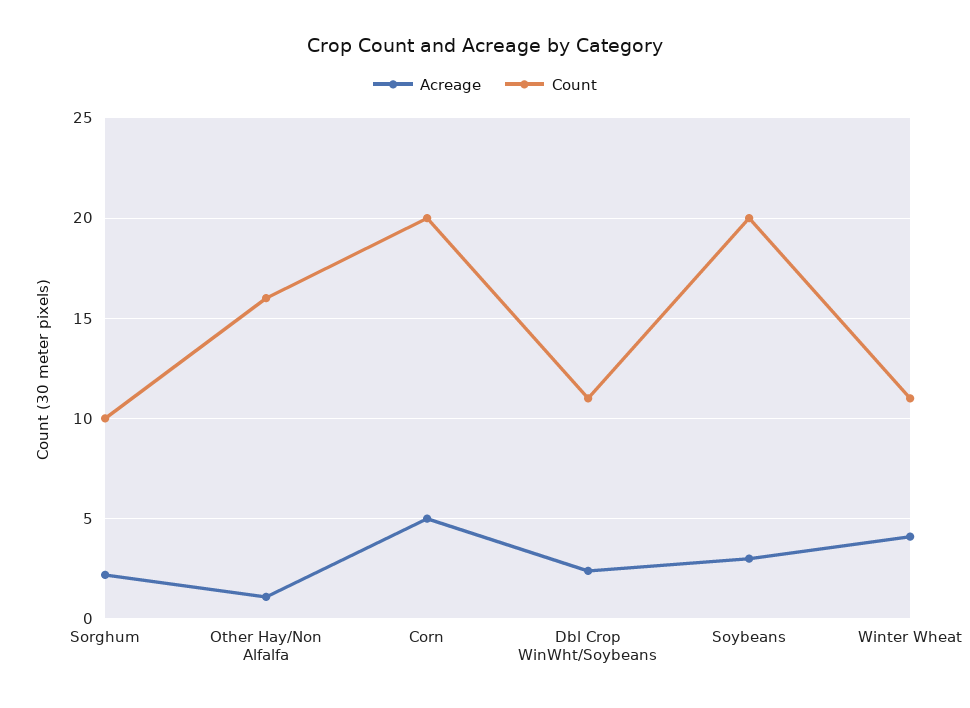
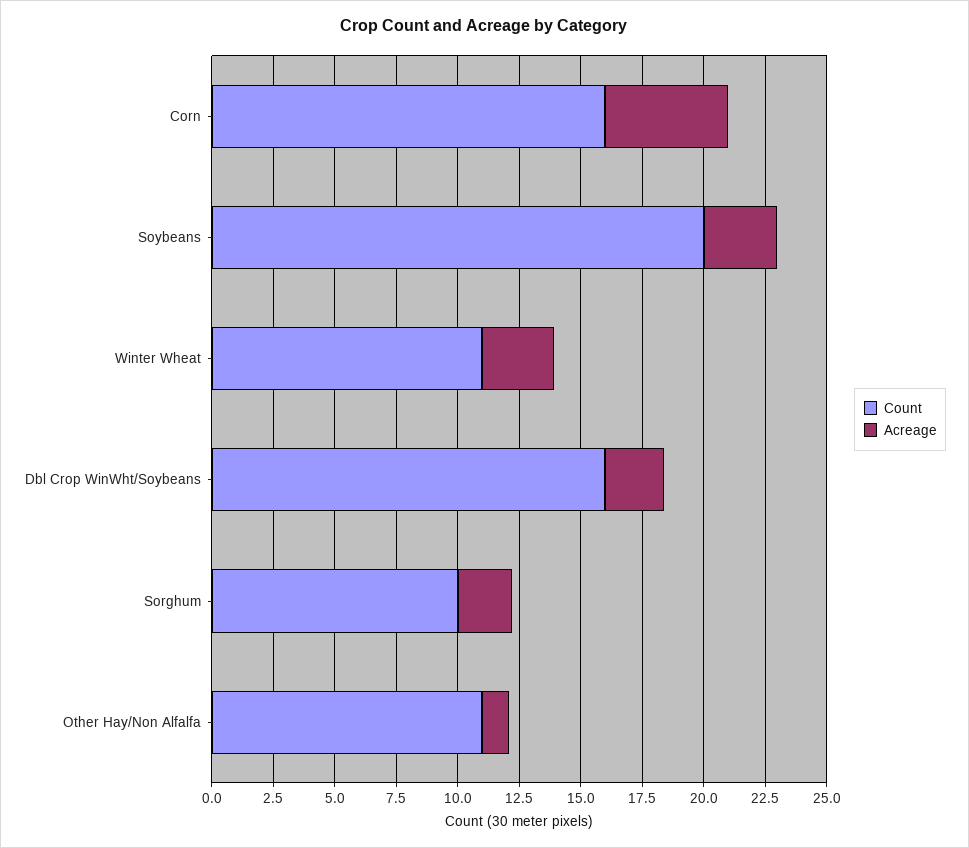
Count, Other Hay/Non Alfalfa: 16 -> 11
Count, Corn: 20 -> 16
Count, Dbl Crop WinWht/Soybeans: 11 -> 16
Acreage, Winter Wheat: 4 -> 3

